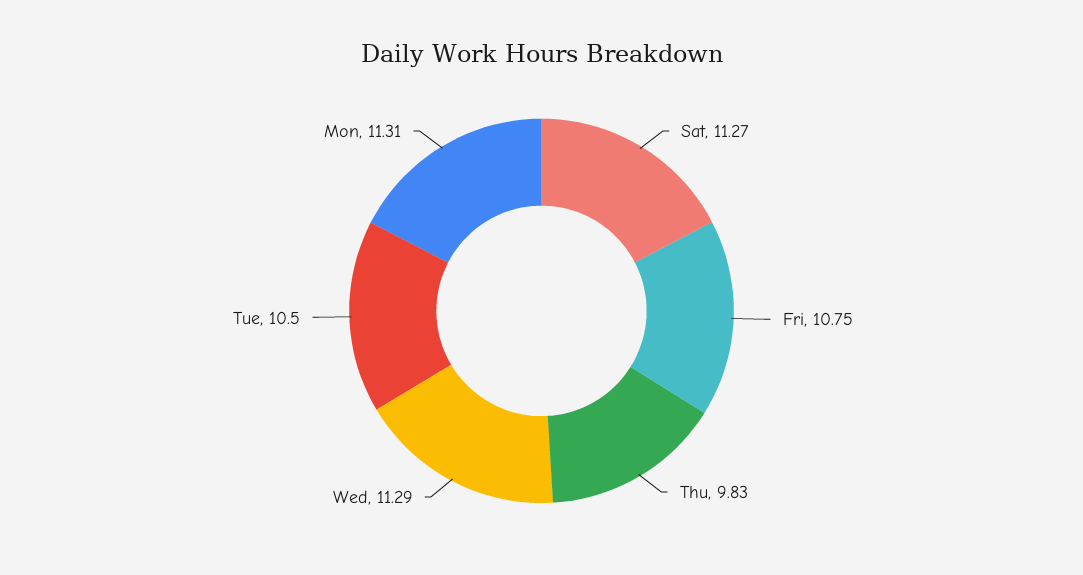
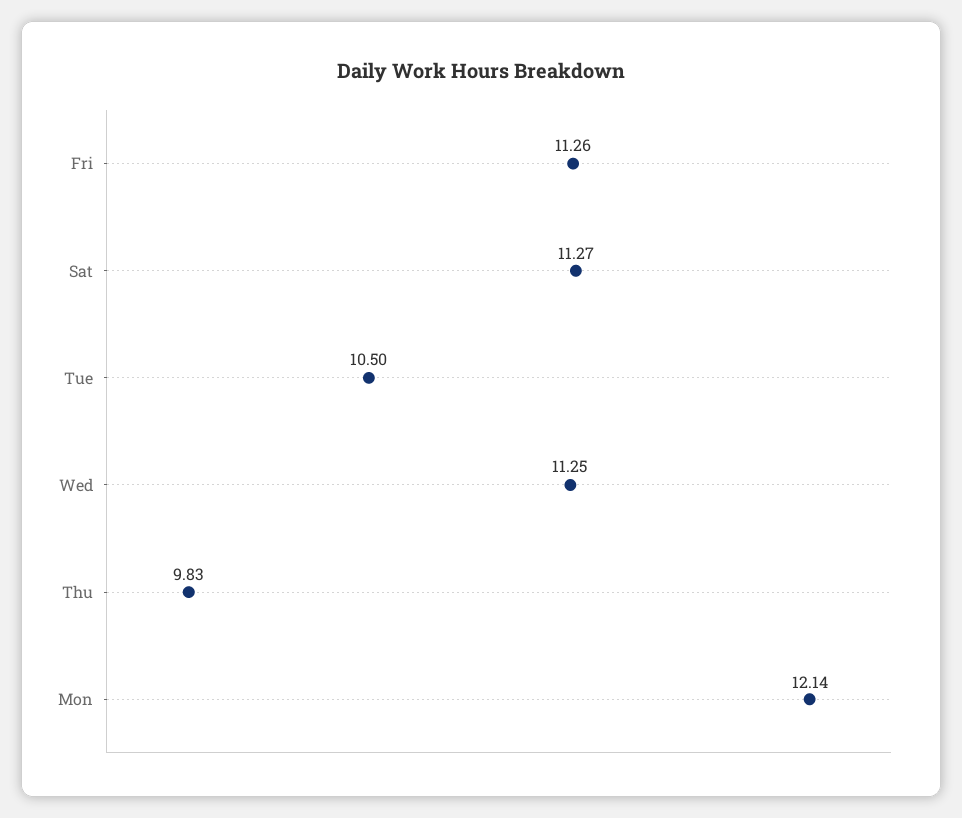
Fri: 10.75 -> 11.26
Wed: 11.29 -> 11.25
Mon: 11.31 -> 12.14

